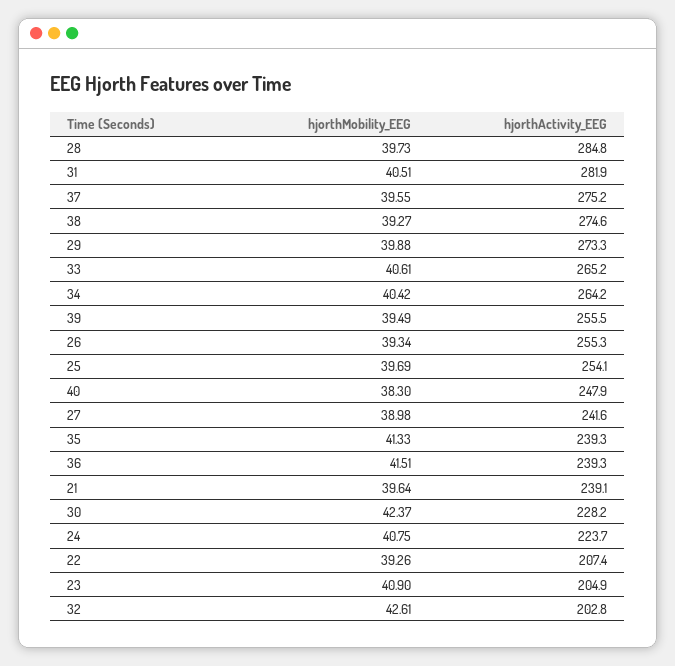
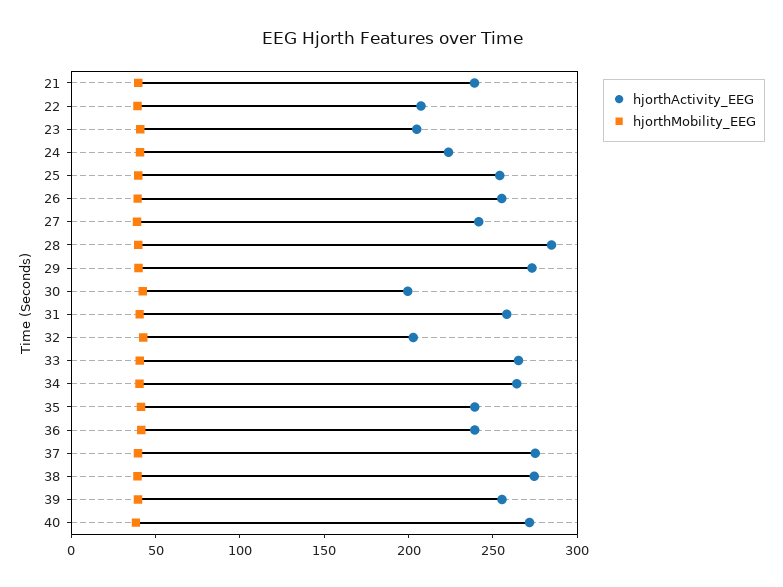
hjorthActivity_EEG, 31: 281.9 -> 260
hjorthActivity_EEG, 40: 247.9 -> 270
hjorthActivity_EEG, 30: 228.2 -> 200

